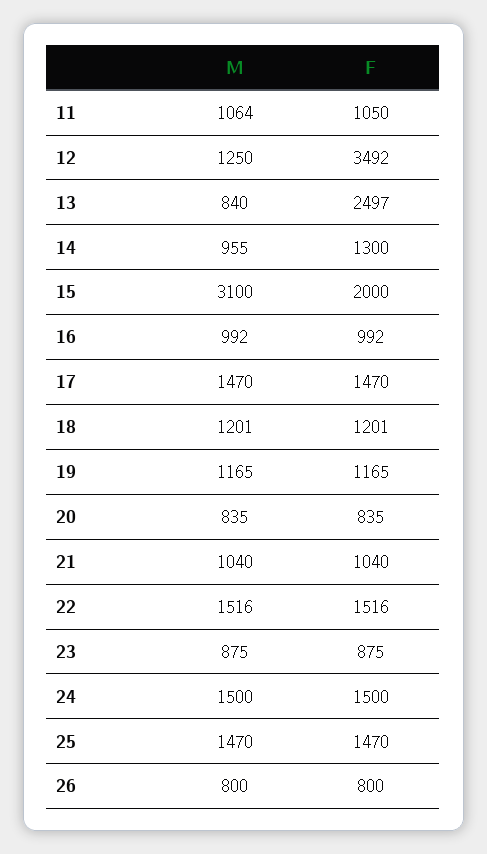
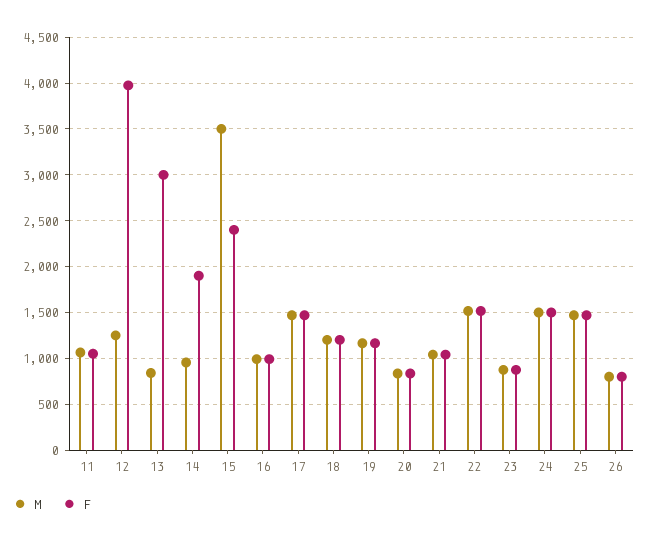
F, 12: 3492 -> 4000
F, 13: 2497 -> 3000
F, 14: 1300 -> 1900
M, 15: 3100 -> 3500
F, 15: 2000 -> 2400

